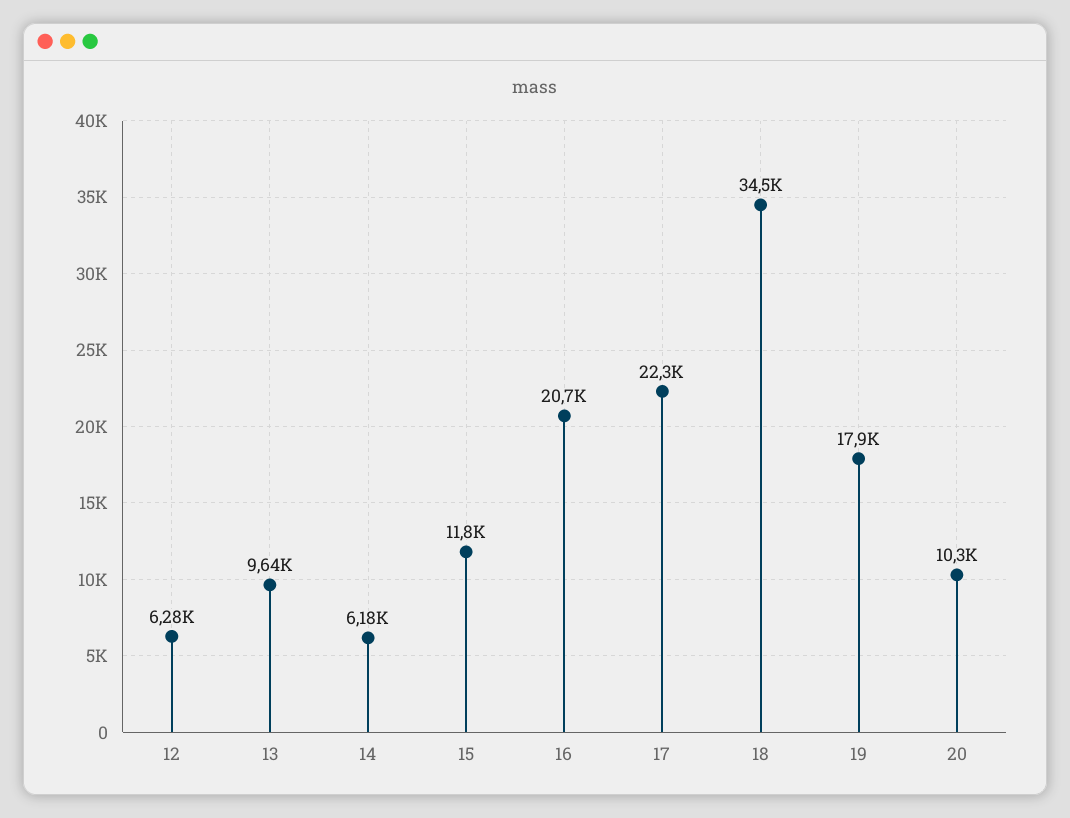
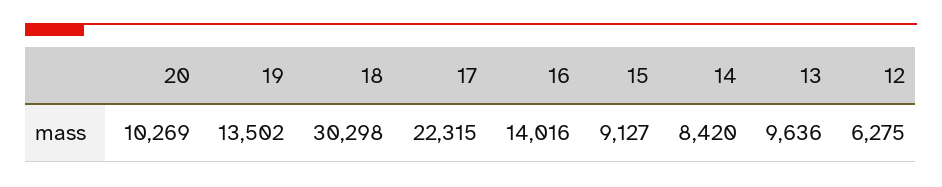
14: 6180 -> 8420
15: 11800 -> 9127
16: 20700 -> 14016
18: 34500 -> 30298
19: 17900 -> 13502

